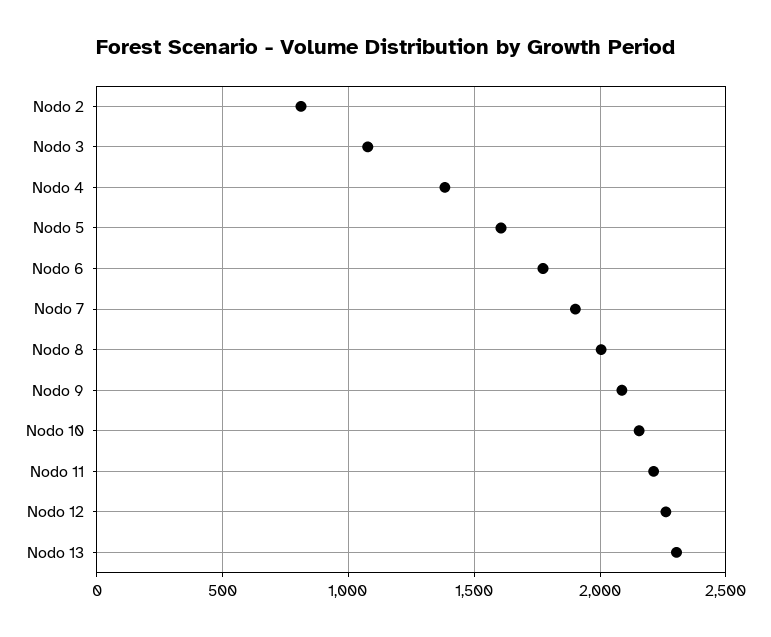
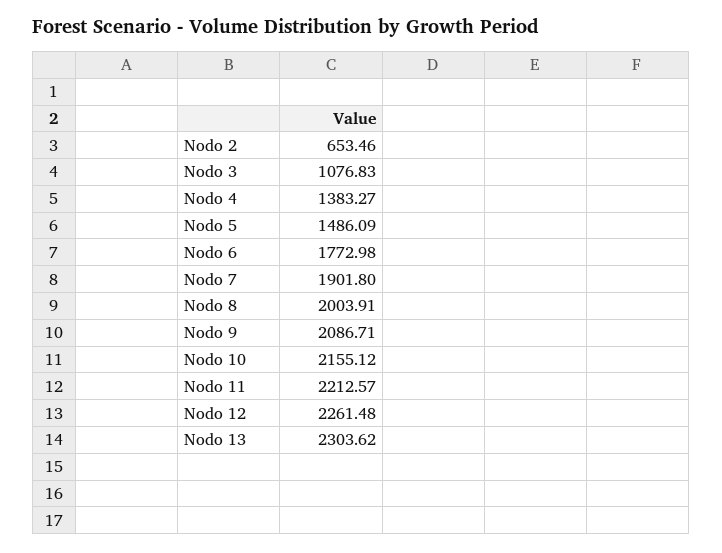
Nodo 2: 800 -> 653.46
Nodo 5: 1600 -> 1486.09

